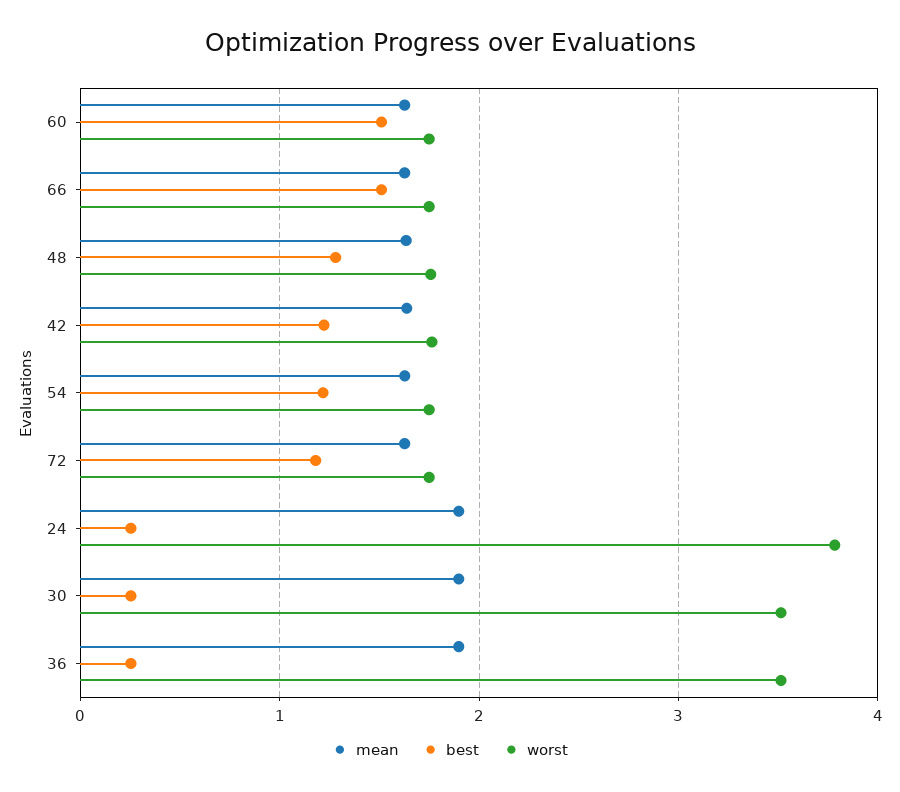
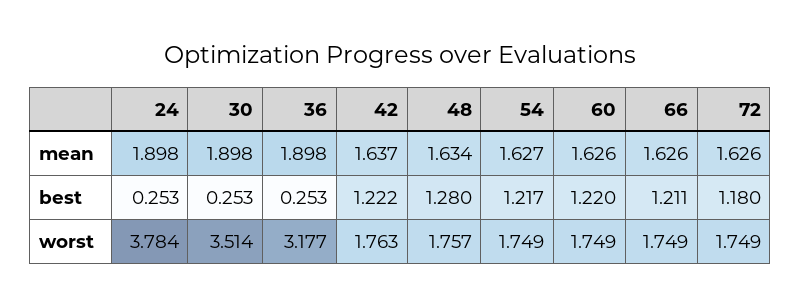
best, 60: 1.5 -> 1.22
best, 66: 1.5 -> 1.211
worst, 36: 3.5 -> 3.177

